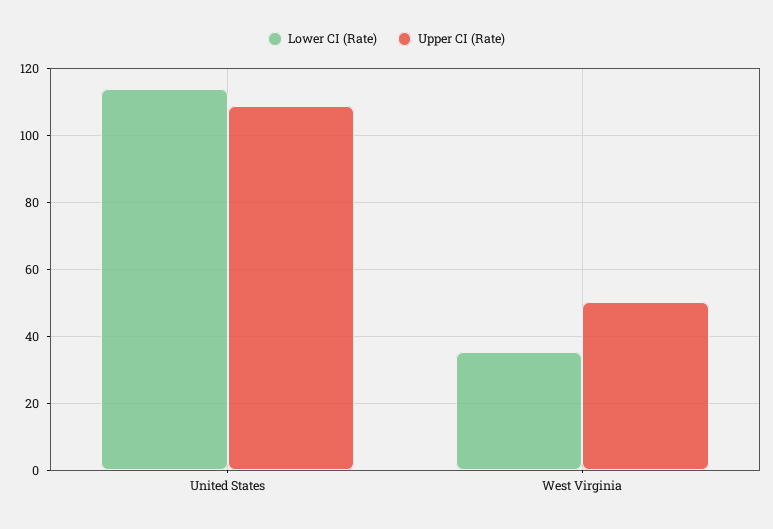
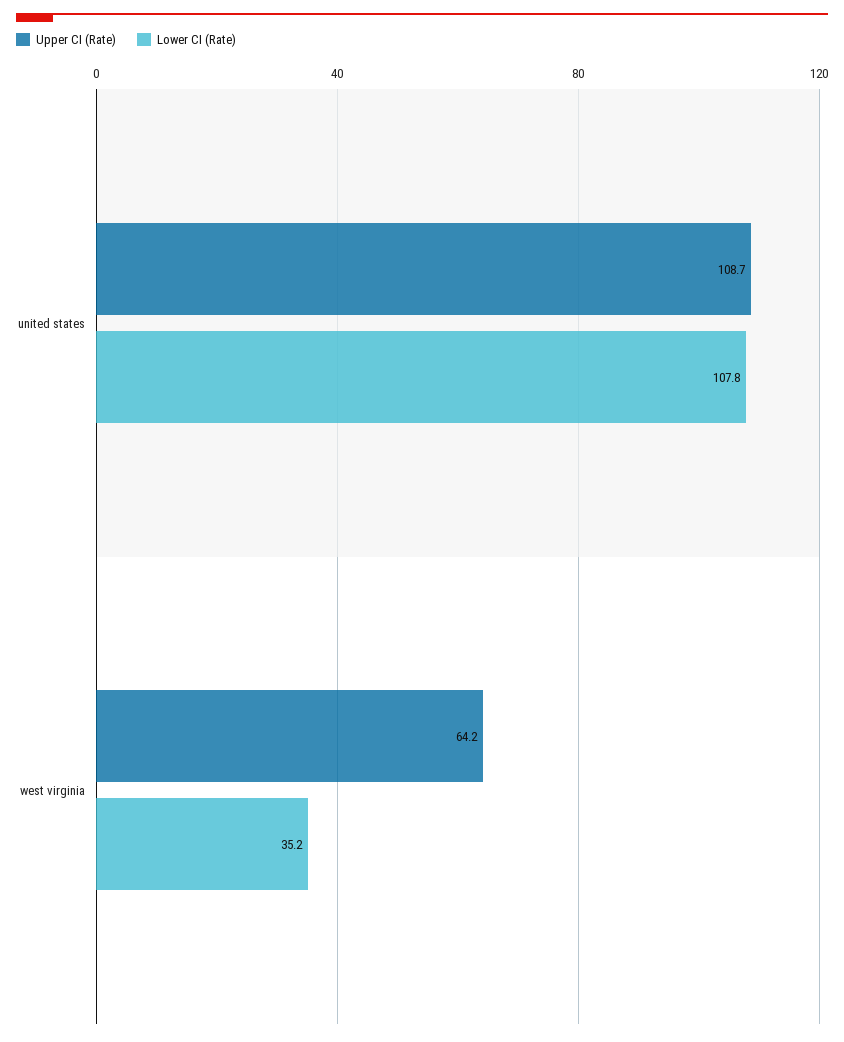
Lower CI (Rate), United States: 114 -> 107.8
Upper CI (Rate), West Virginia: 50 -> 64.2

